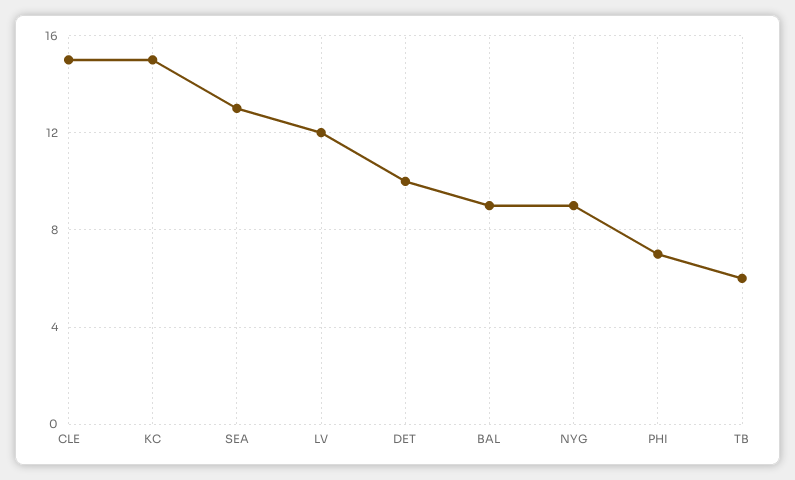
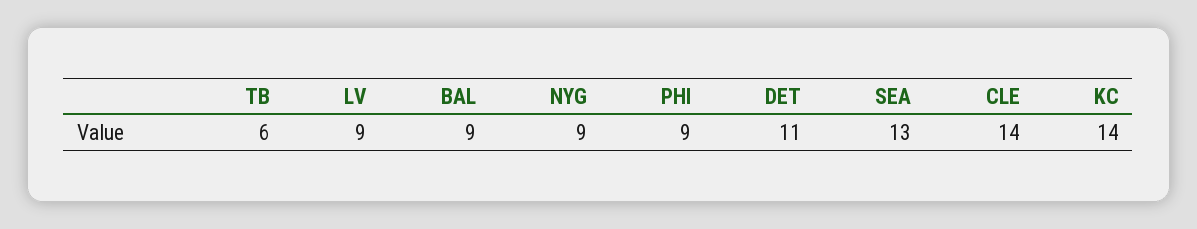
CLE: 15 -> 14
KC: 15 -> 14
LV: 12 -> 9
DET: 10 -> 11
PHI: 7 -> 9

